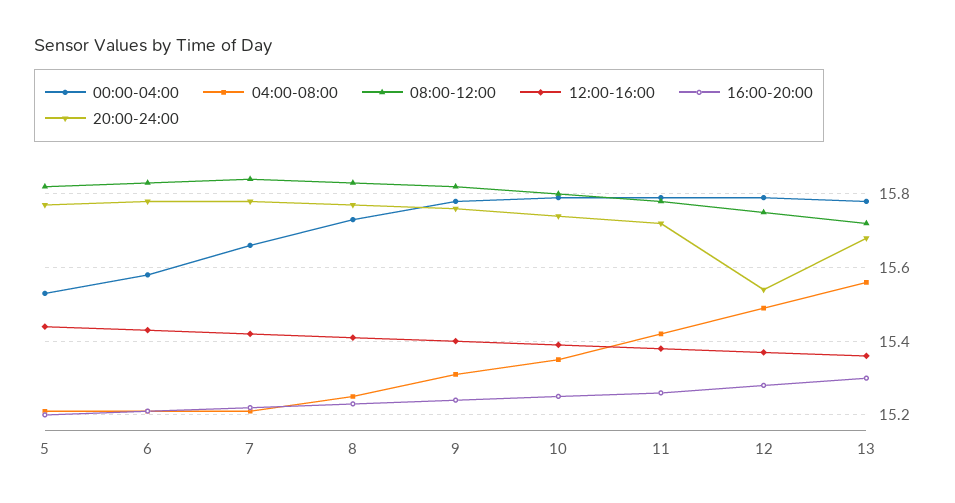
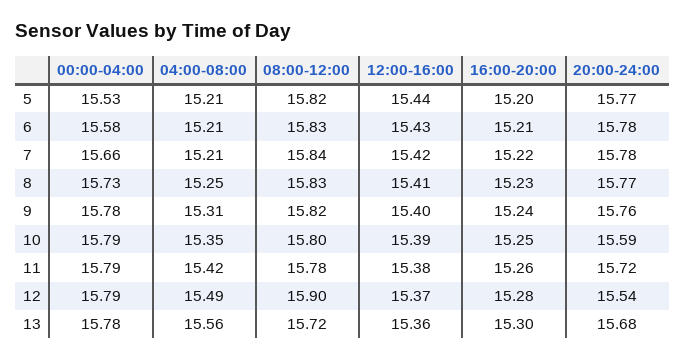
20:00-24:00, 10: 15.75 -> 15.59
08:00-12:00, 12: 15.75 -> 15.9

